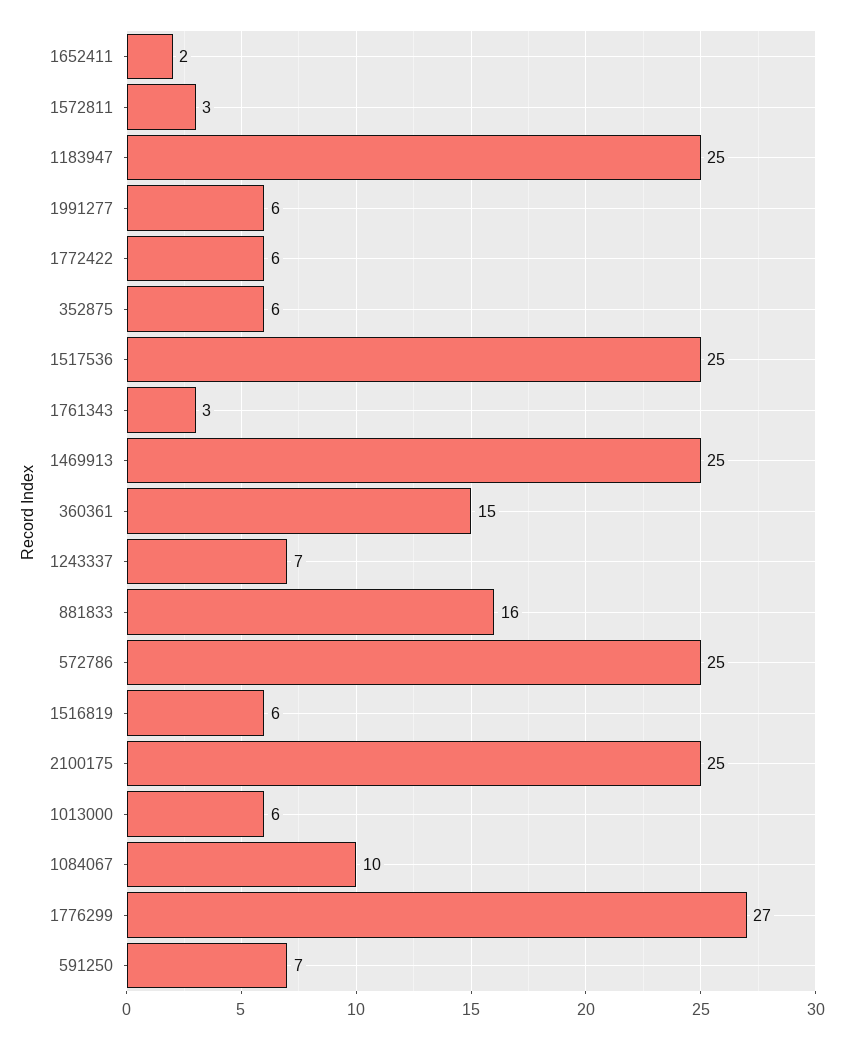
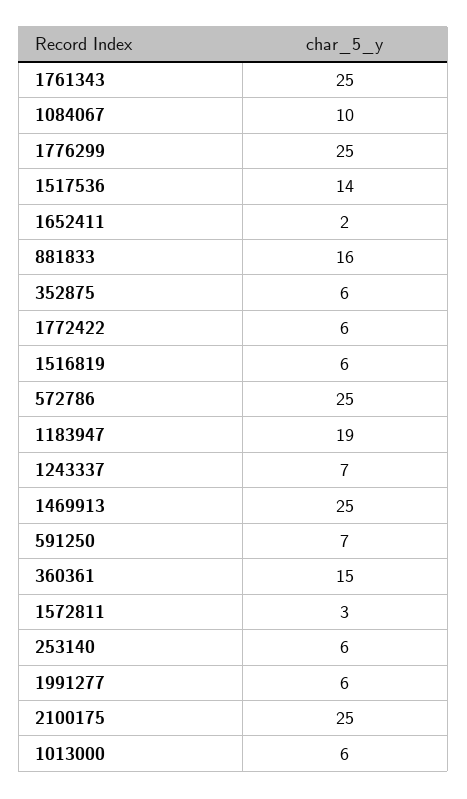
1183947: 25 -> 19
1517536: 25 -> 14
1761343: 3 -> 25
1776299: 27 -> 25
253140: none -> 6

